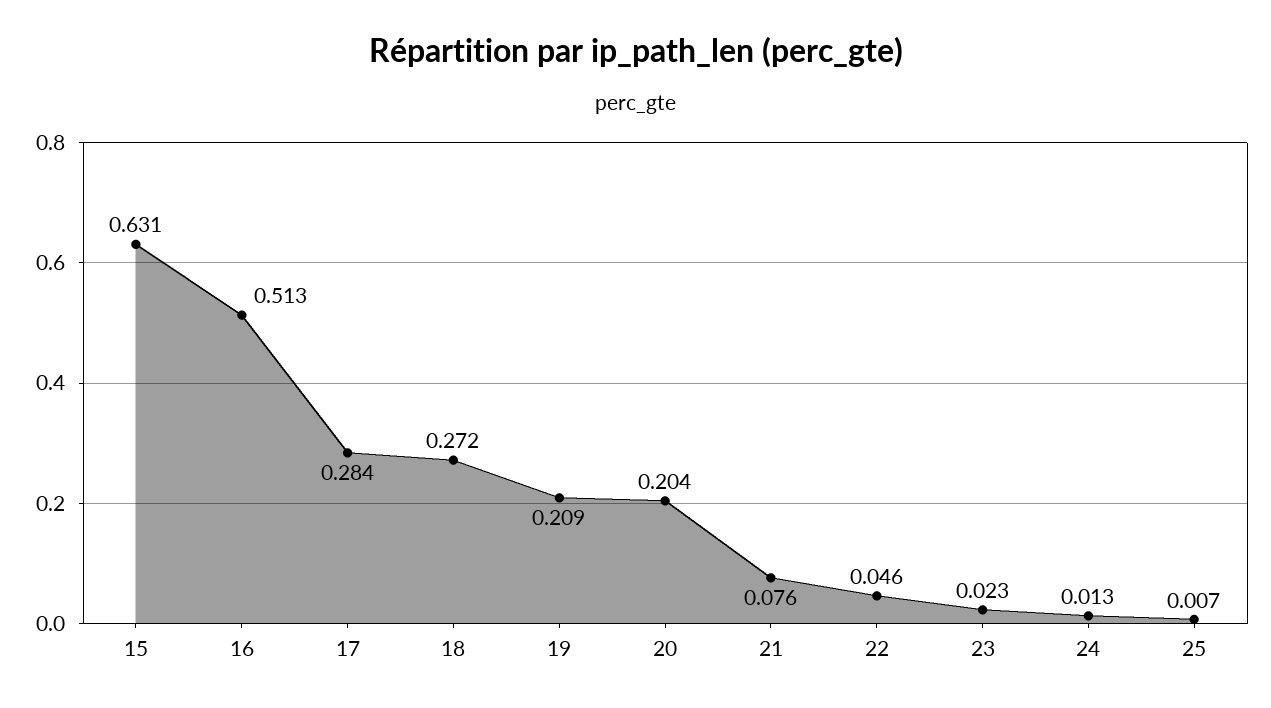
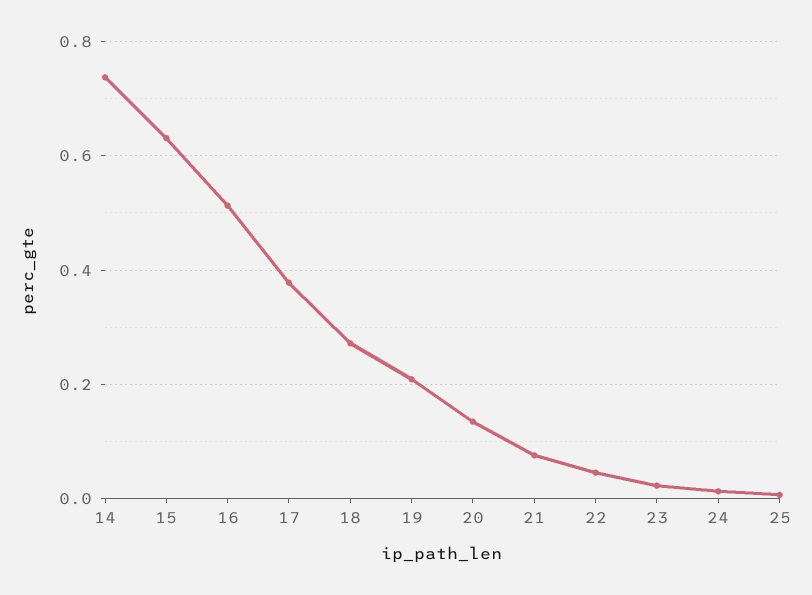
17: 0.284 -> 0.38
20: 0.204 -> 0.14
14: none -> 0.74

